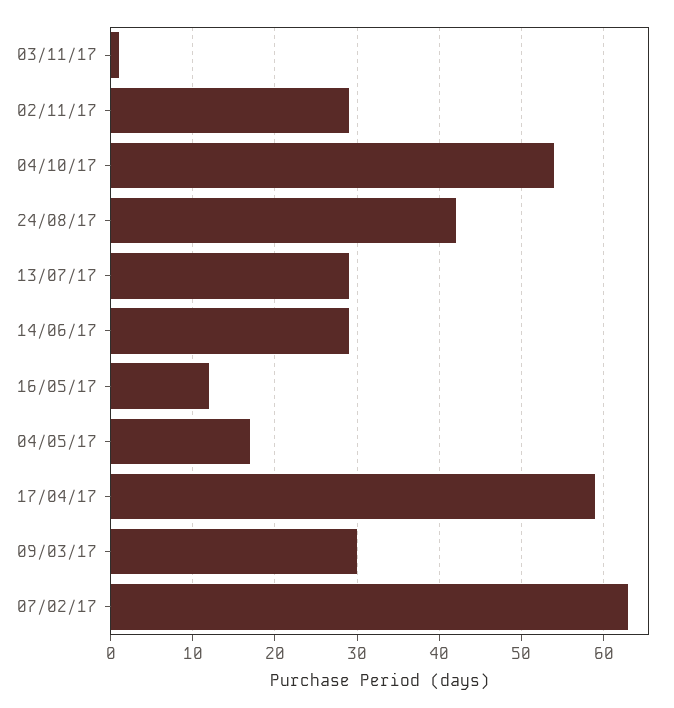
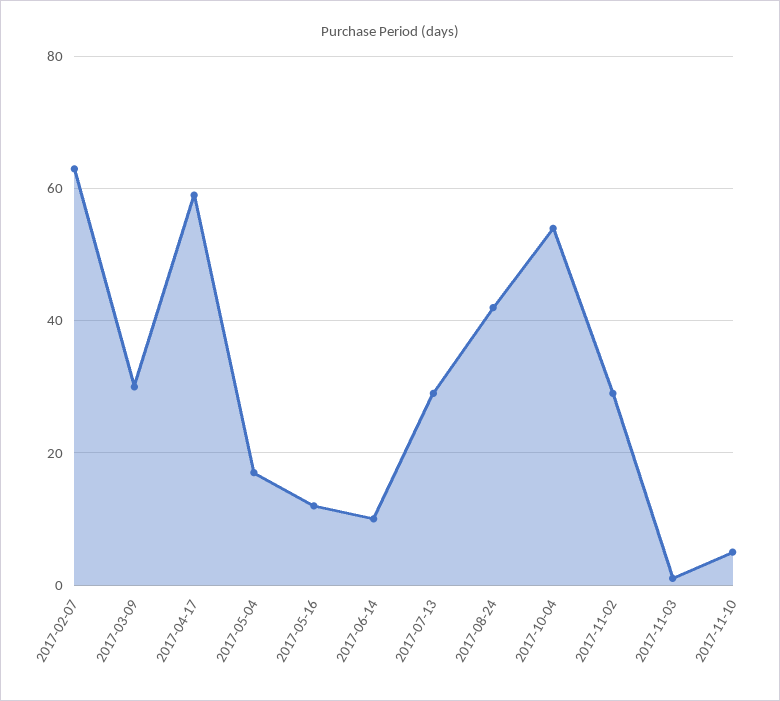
14/06/17: 29 -> 10
2017-11-10: none -> 5

